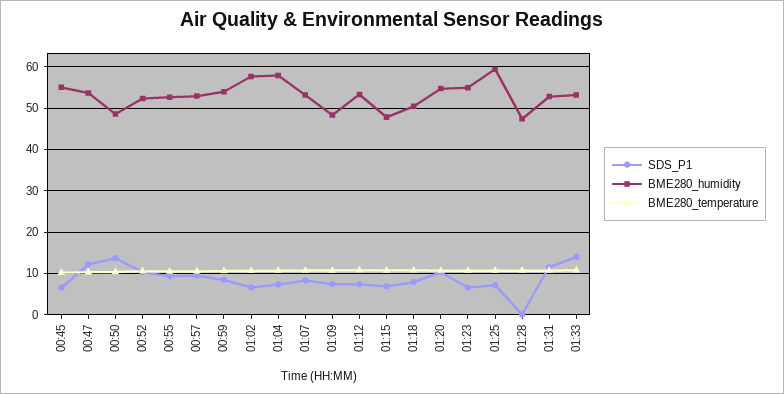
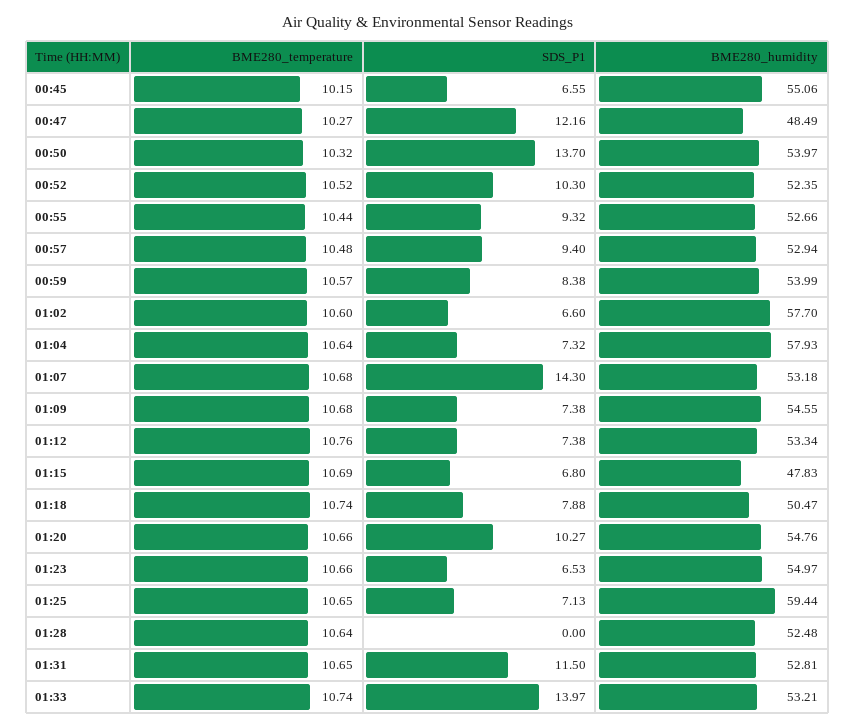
BME280_humidity, 00:47: 54 -> 48.49
BME280_humidity, 00:50: 48 -> 53.97
SDS_P1, 01:07: 8 -> 14.3
BME280_humidity, 01:09: 48 -> 54.55
BME280_humidity, 01:28: 48 -> 52.48

